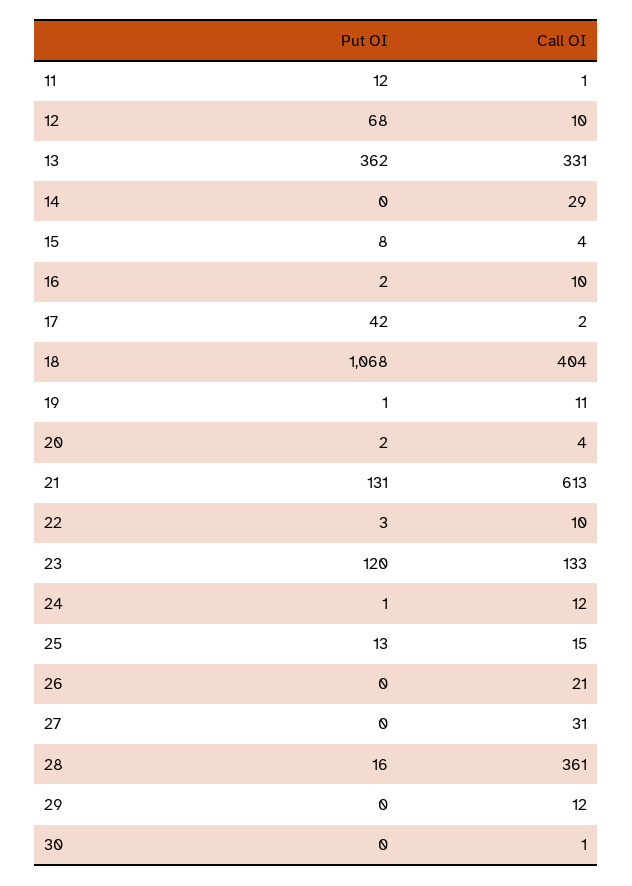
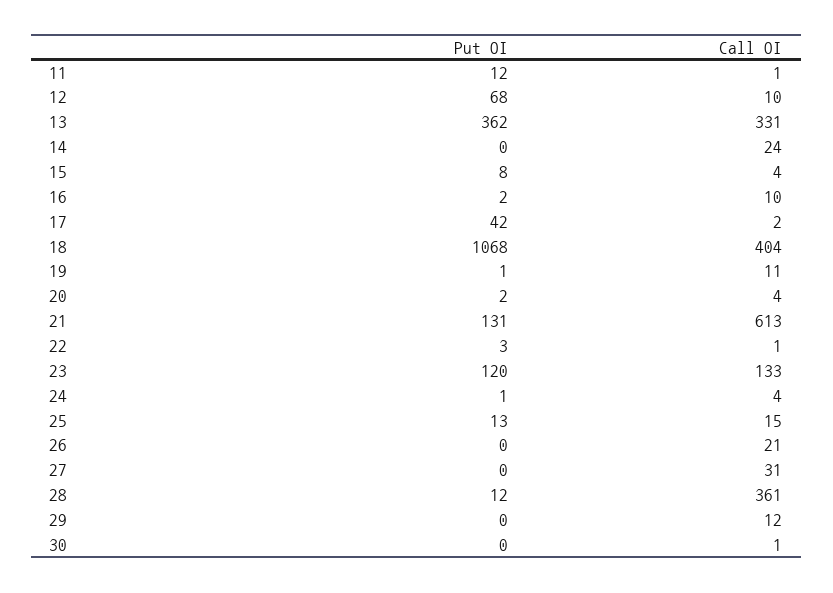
Call OI, 14: 29 -> 24
Call OI, 22: 10 -> 1
Call OI, 24: 12 -> 4
Put OI, 28: 16 -> 12

